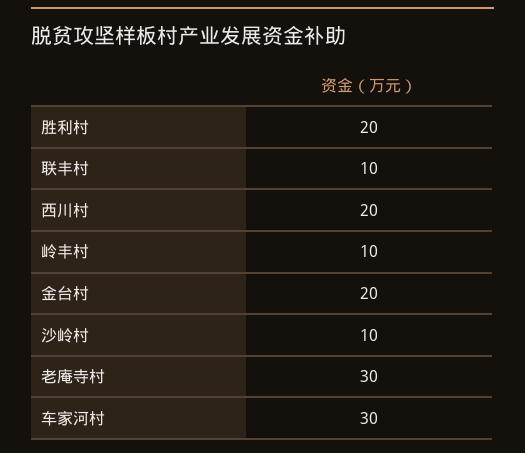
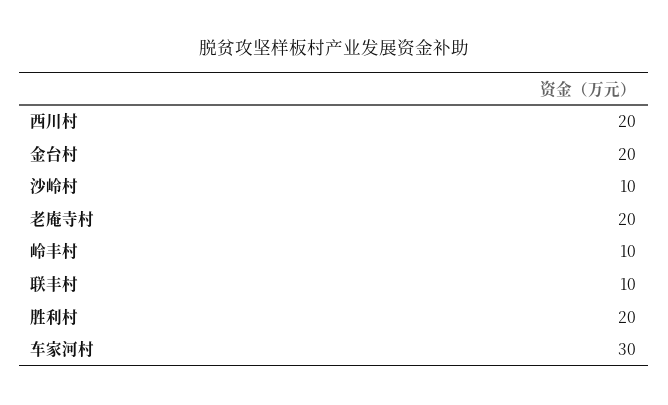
老庵寺村: 30 -> 20

